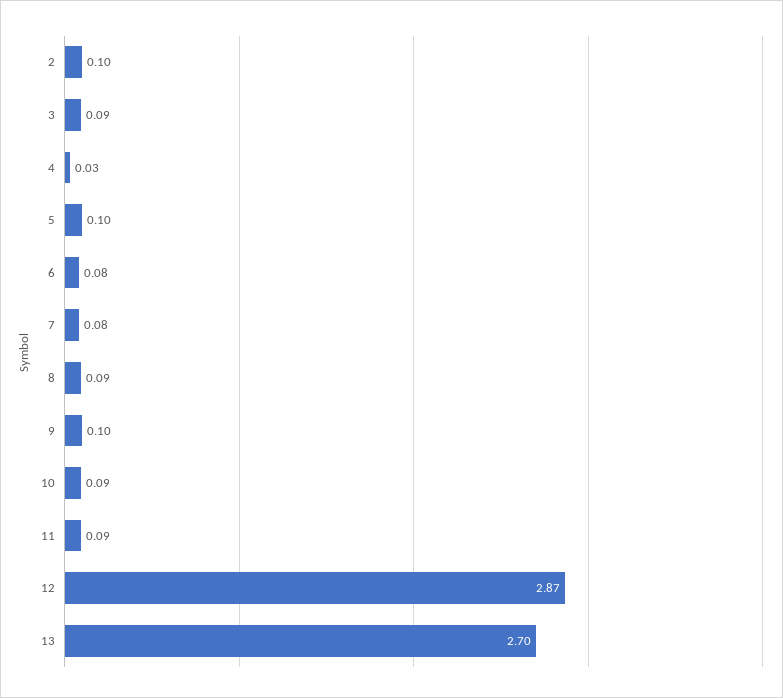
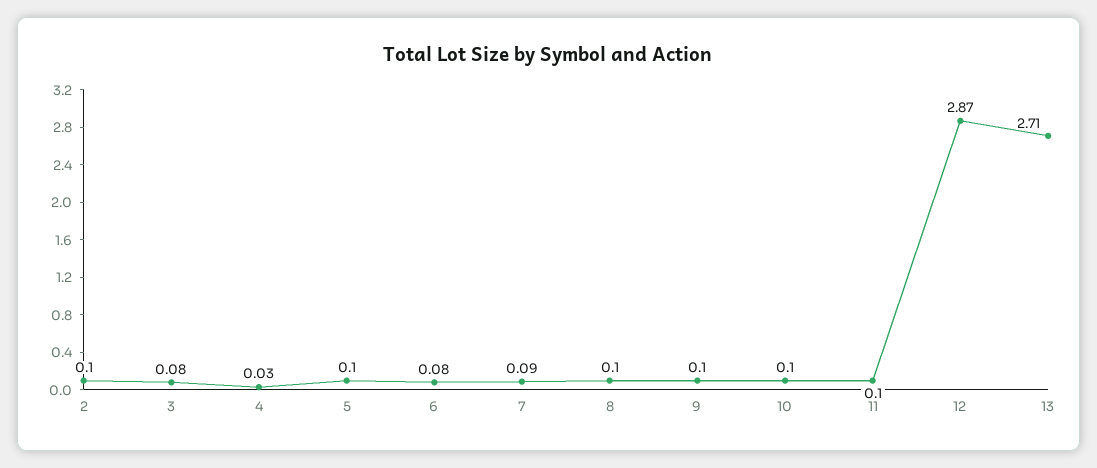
3: 0.09 -> 0.08
7: 0.08 -> 0.09
8: 0.09 -> 0.1
10: 0.09 -> 0.1
11: 0.09 -> 0.1
13: 2.7 -> 2.71

